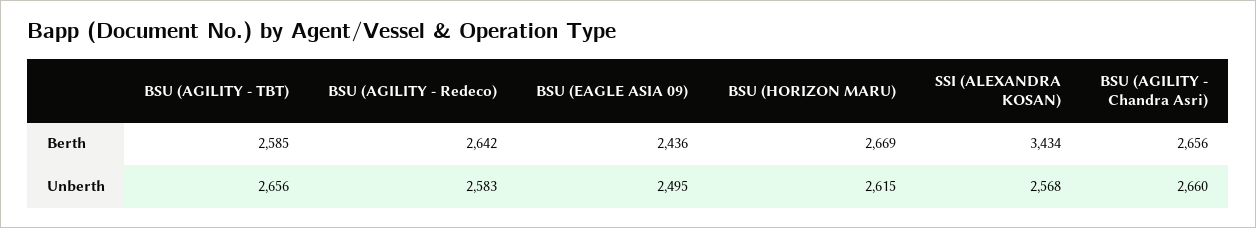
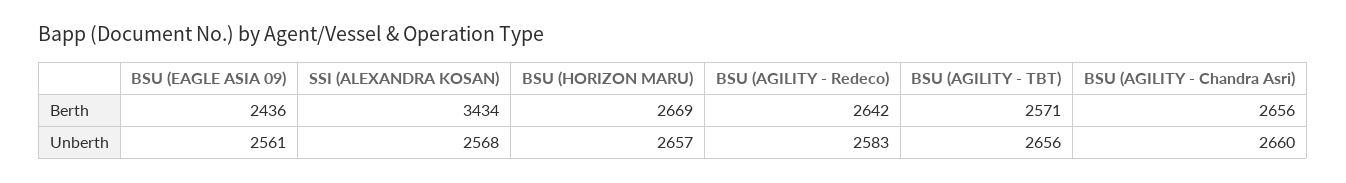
BSU (AGILITY - TBT), Berth: 2585 -> 2571
BSU (EAGLE ASIA 09), Unberth: 2495 -> 2561
BSU (HORIZON MARU), Unberth: 2615 -> 2657

